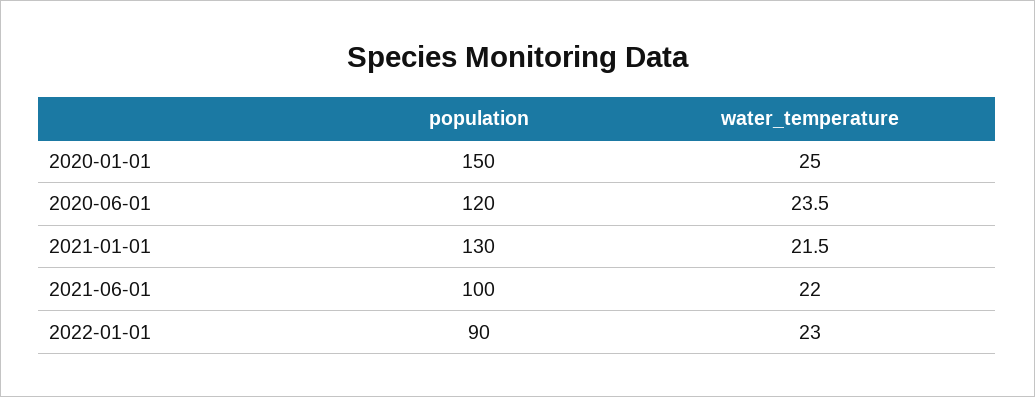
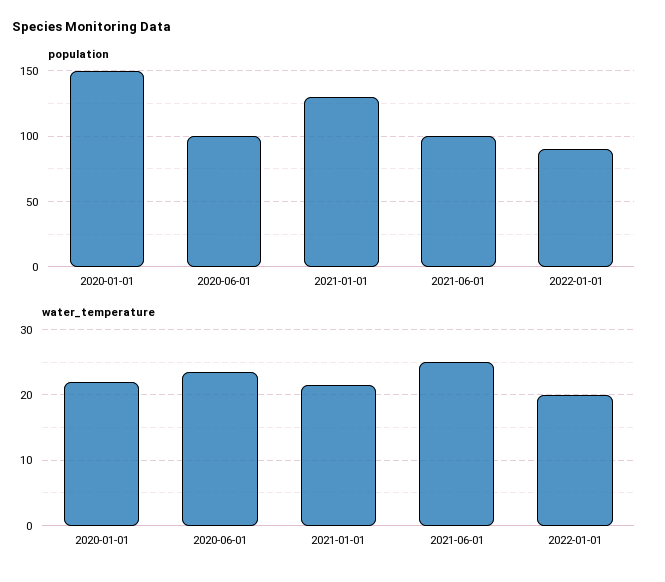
water_temperature, 2020-01-01: 25 -> 22
population, 2020-06-01: 120 -> 100
water_temperature, 2021-06-01: 22 -> 25
water_temperature, 2022-01-01: 23 -> 20

